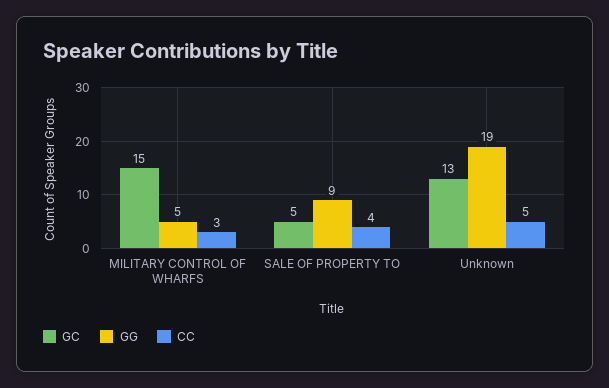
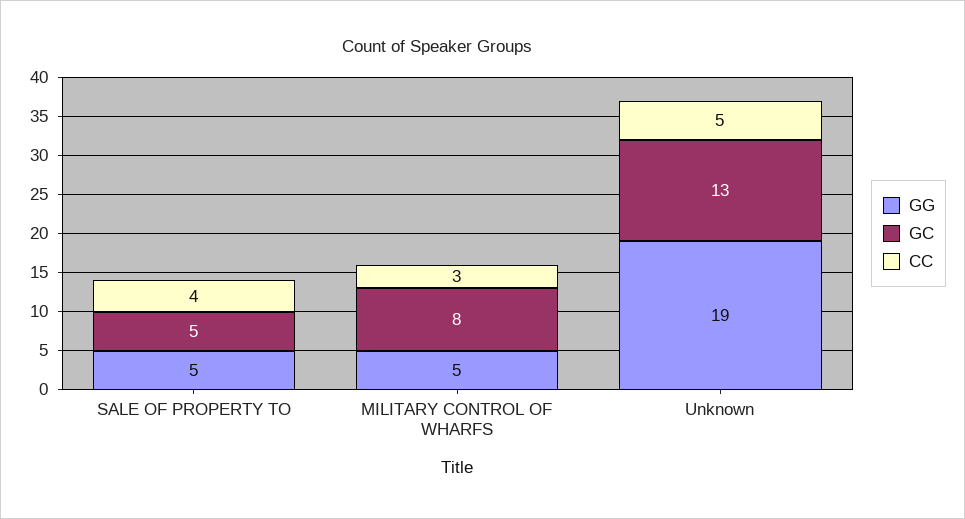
GC, MILITARY CONTROL OF WHARFS: 15 -> 8
GG, SALE OF PROPERTY TO: 9 -> 5

